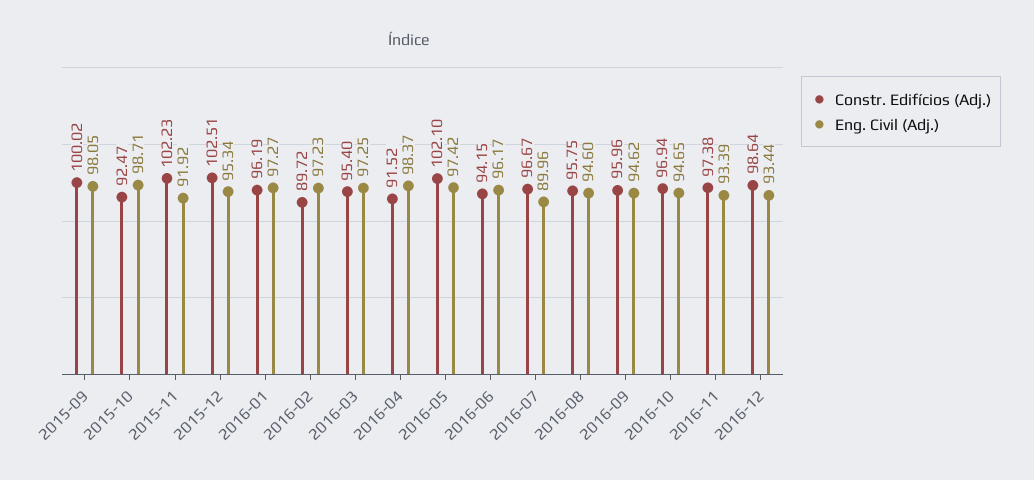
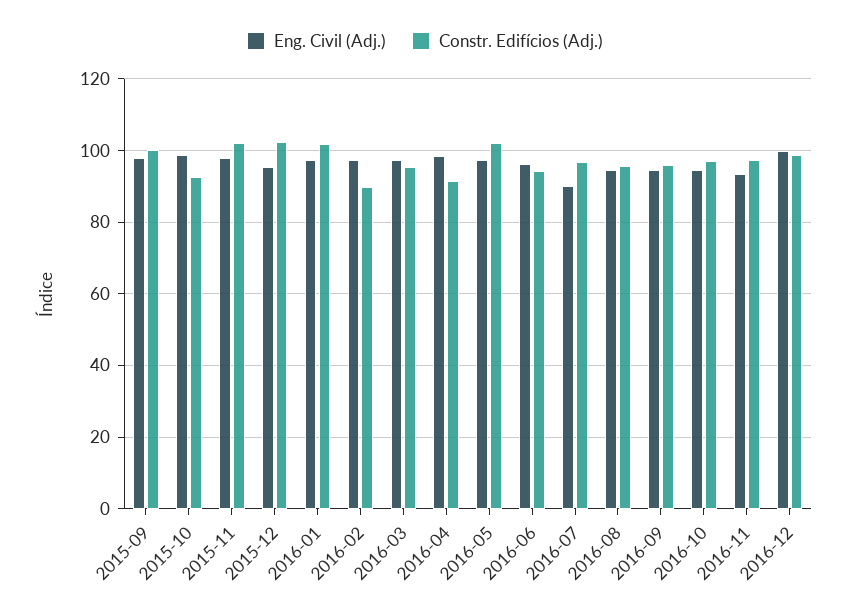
Eng. Civil (Adj.), 2015-11: 91.92 -> 98
Constr. Edifícios (Adj.), 2016-01: 96.19 -> 102
Eng. Civil (Adj.), 2016-12: 93.44 -> 100

